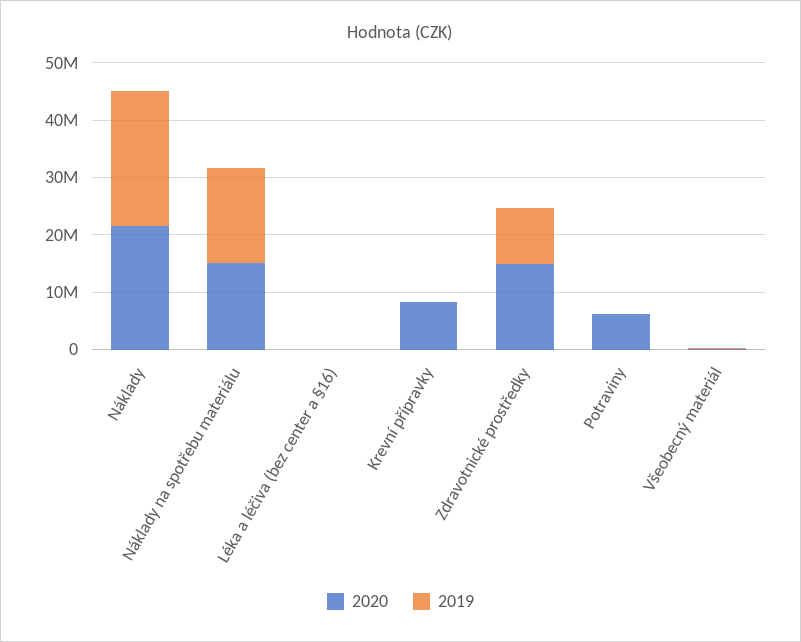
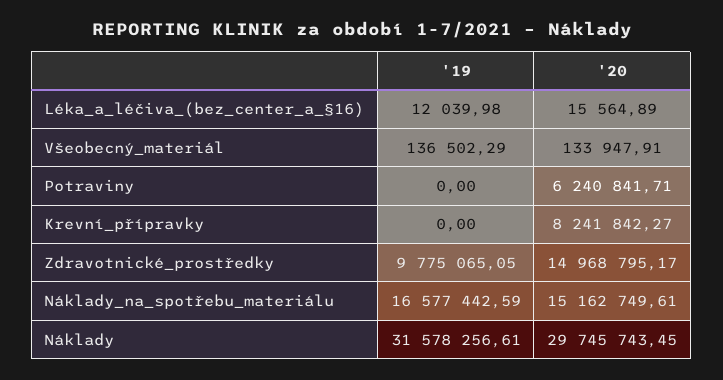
2020, Náklady: 22000000 -> 29745743.45
2019, Náklady: 24000000 -> 31578256.61

